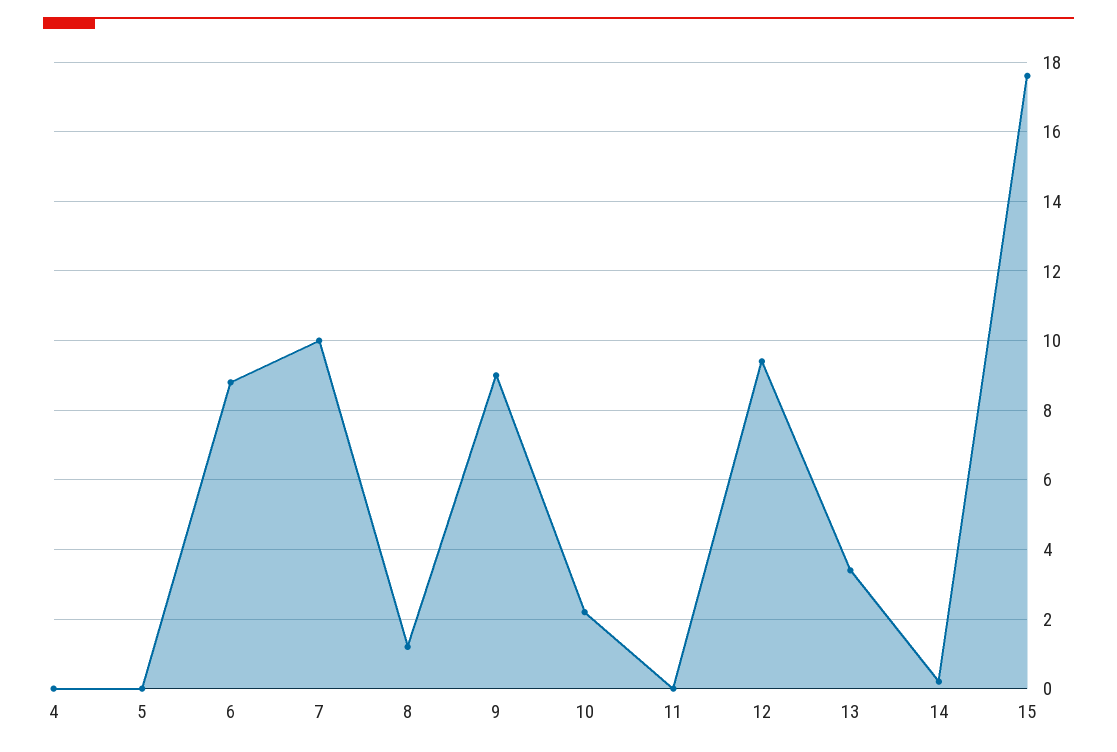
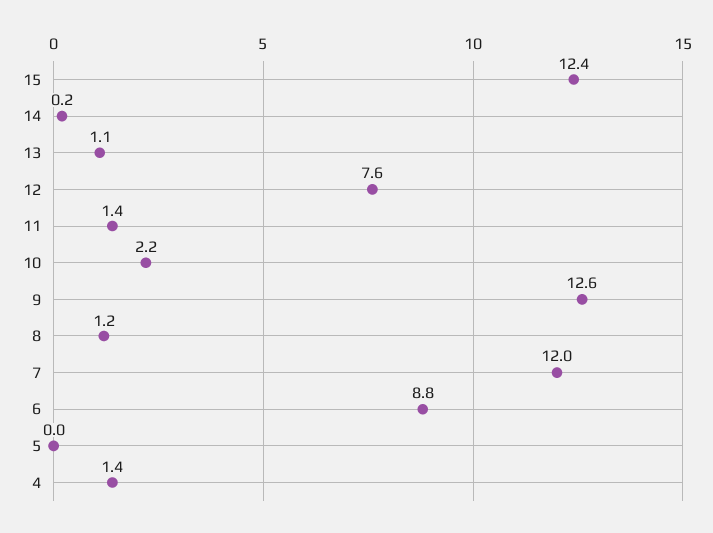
4: 0 -> 1.4
7: 10 -> 12
9: 9 -> 12.6
11: 0 -> 1.4
12: 9.5 -> 7.6
13: 3.5 -> 1.1
15: 17.5 -> 12.4

